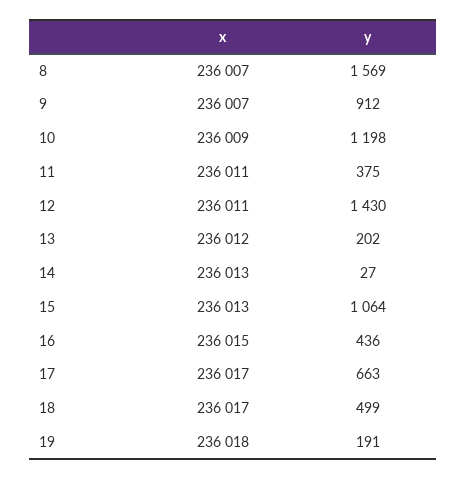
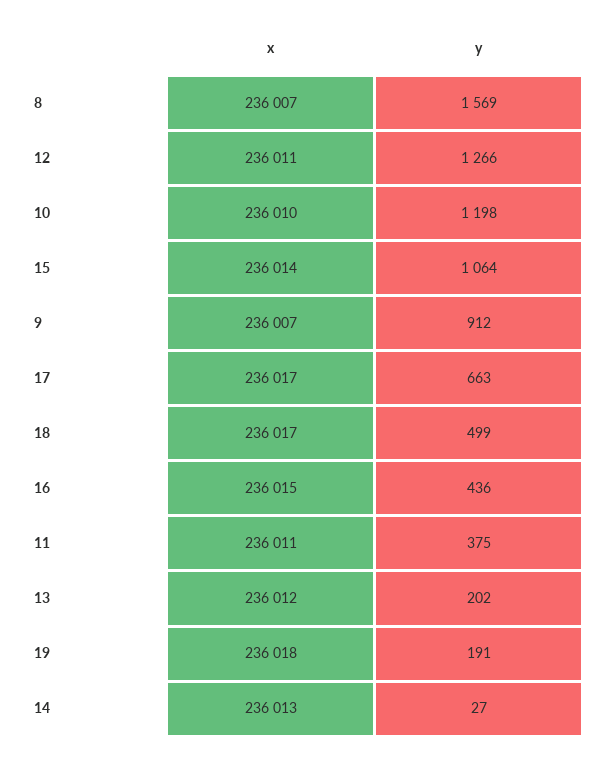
x, 10: 236009 -> 236010
y, 12: 1430 -> 1266
x, 15: 236013 -> 236014

